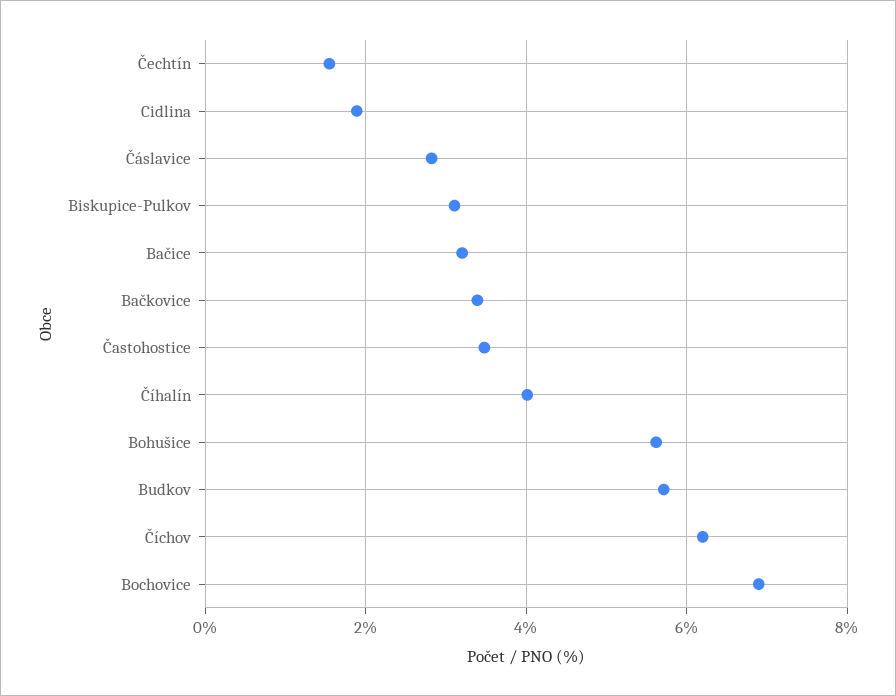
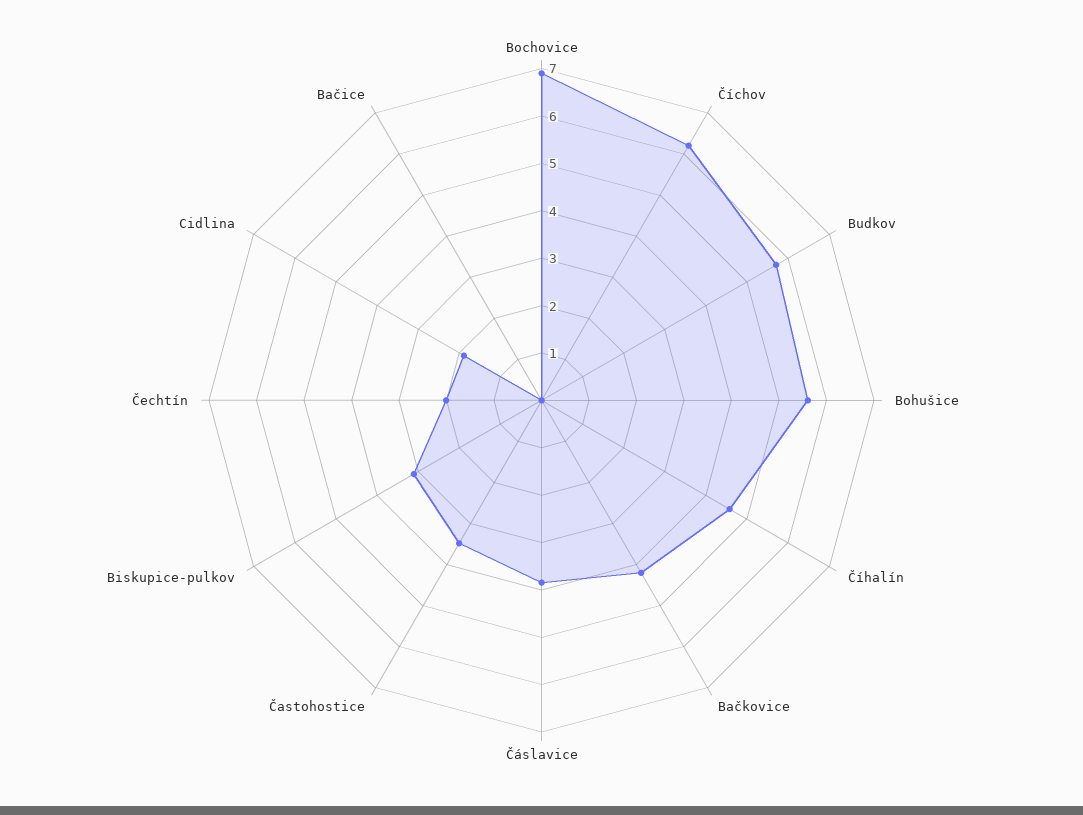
Čechtín: 1.6 -> 2
Čáslavice: 2.8 -> 3.8
Bačice: 3.2 -> 0
Bačkovice: 3.4 -> 4.2
Číhalín: 4 -> 4.6

